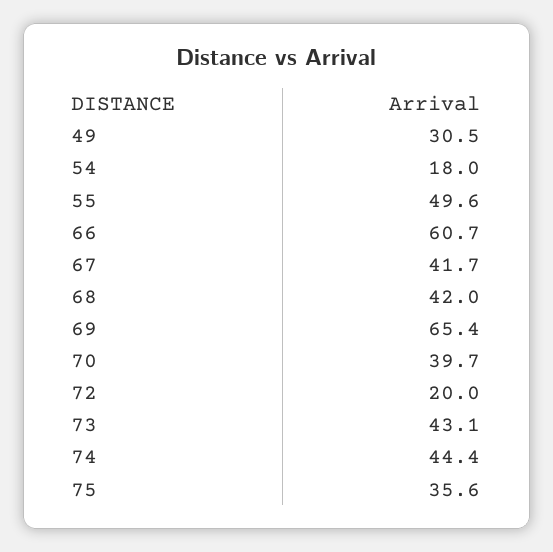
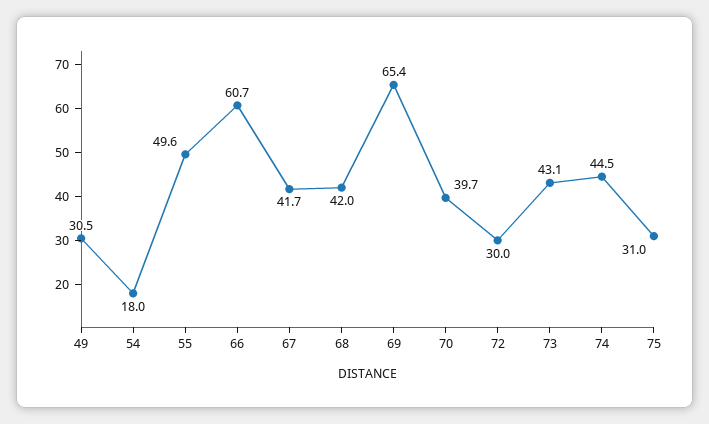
72: 20 -> 30
74: 44.4 -> 44.5
75: 35.6 -> 31

